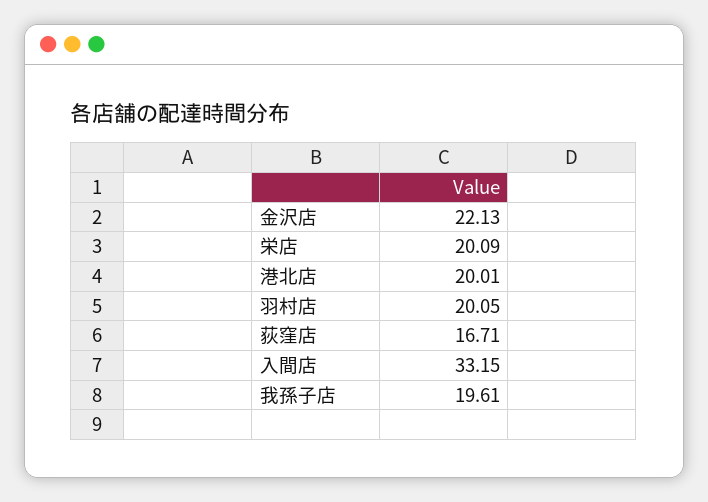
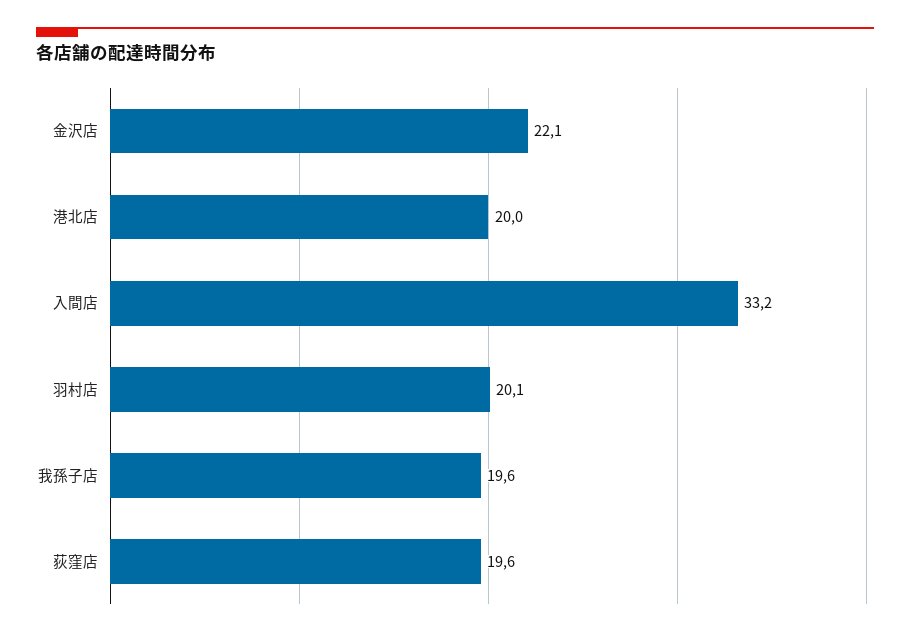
栄店: 20.09 -> none
荻窪店: 16.71 -> 19.6

